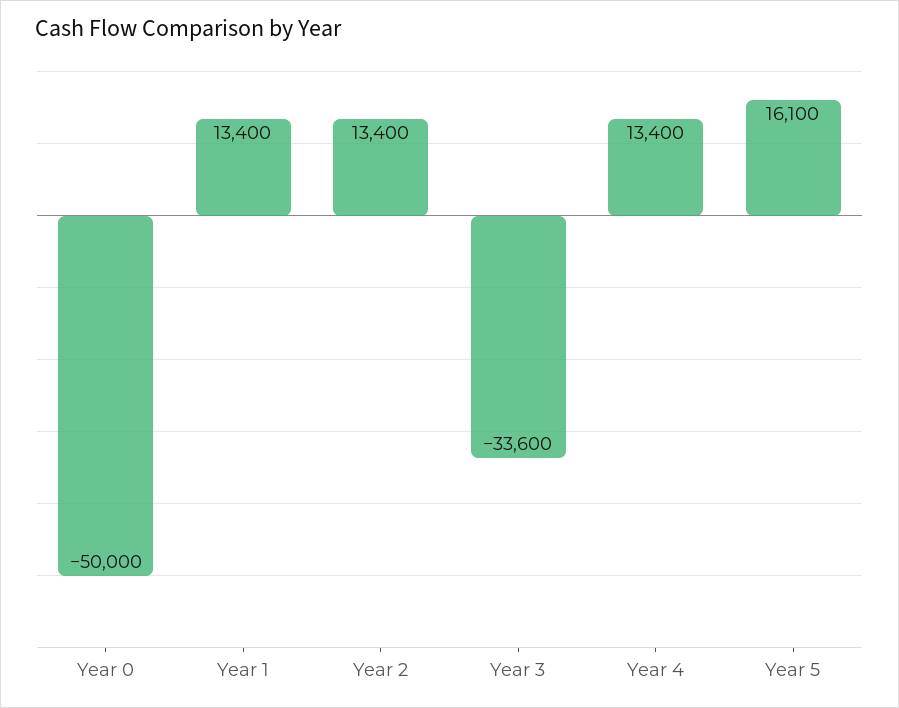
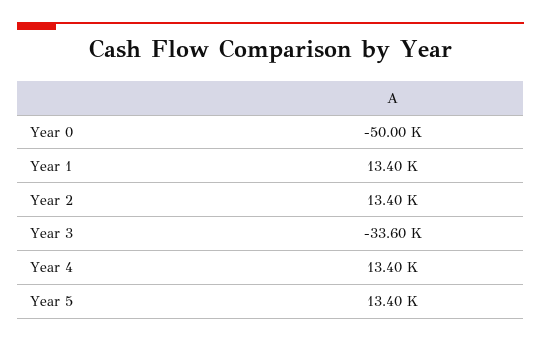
Year 5: 16100 -> 13400

